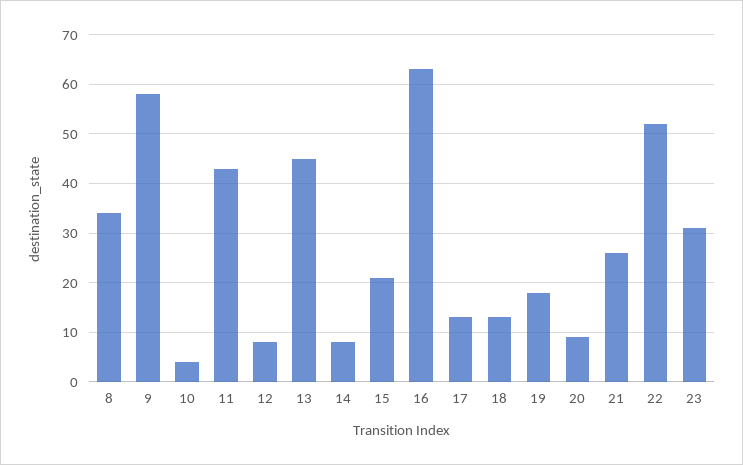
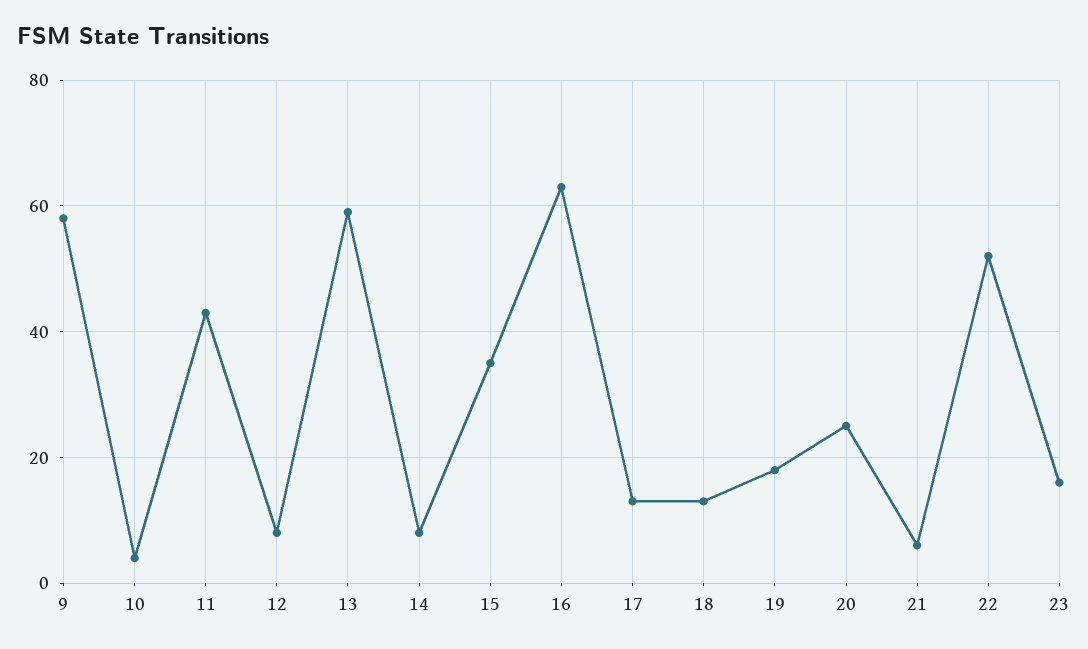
8: 35 -> none
13: 45 -> 60
15: 20 -> 35
20: 10 -> 25
21: 25 -> 5
23: 30 -> 15

